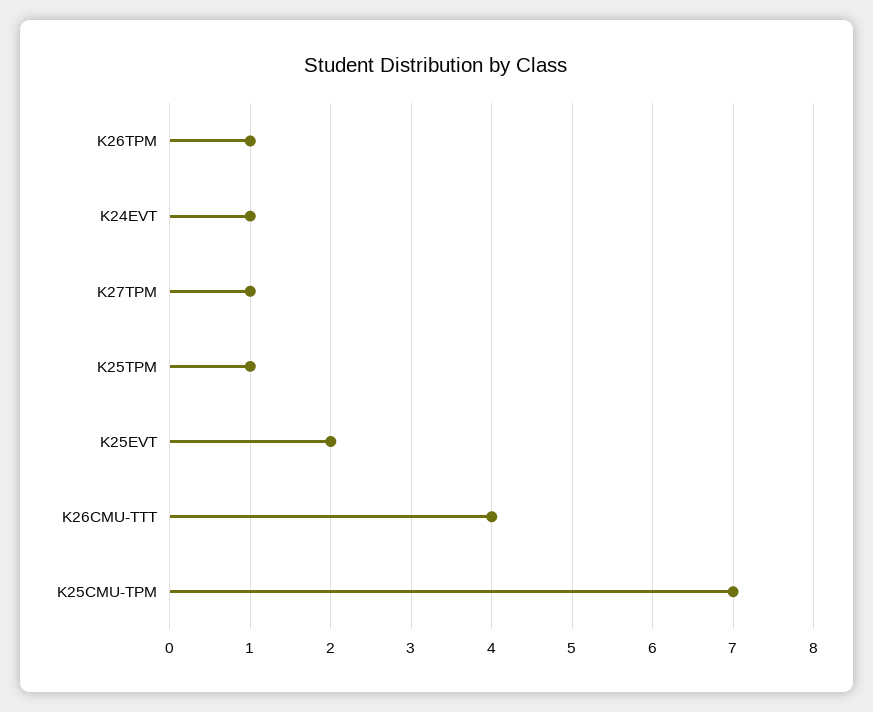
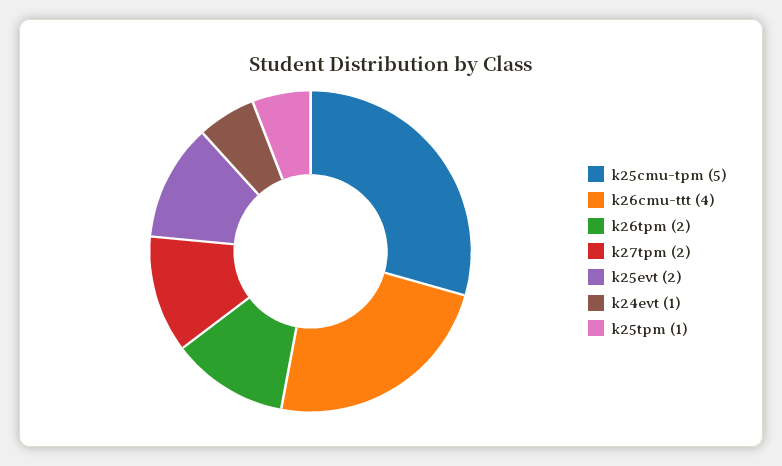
K26TPM: 1 -> 2
K27TPM: 1 -> 2
K25CMU-TPM: 7 -> 5

